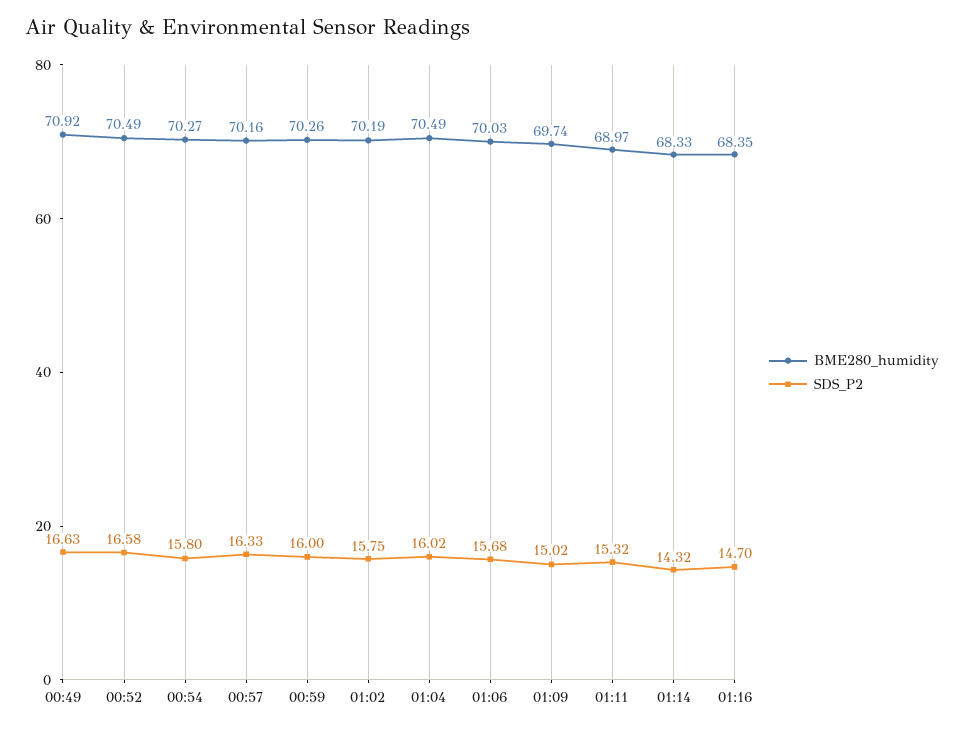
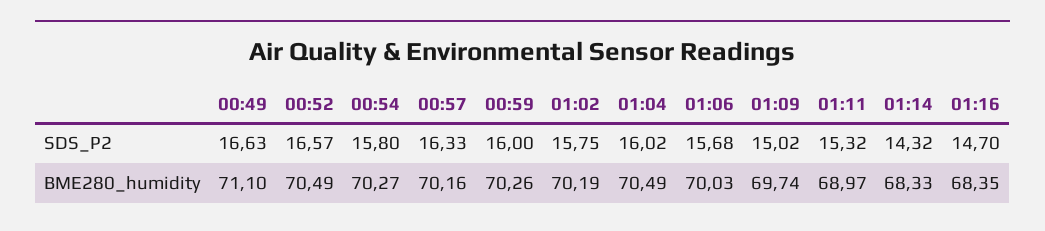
BME280_humidity, 00:49: 70.92 -> 71.1
SDS_P2, 00:52: 16.58 -> 16.57

